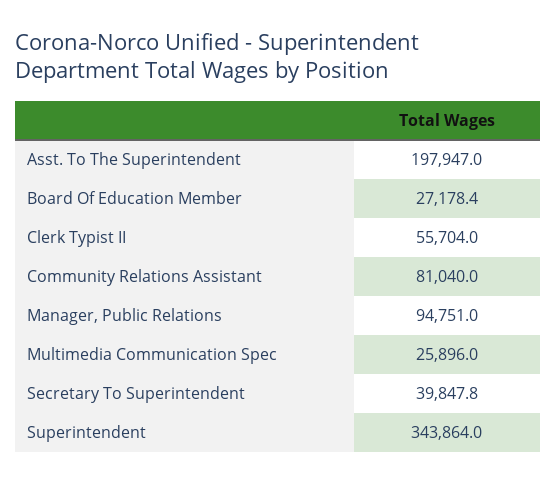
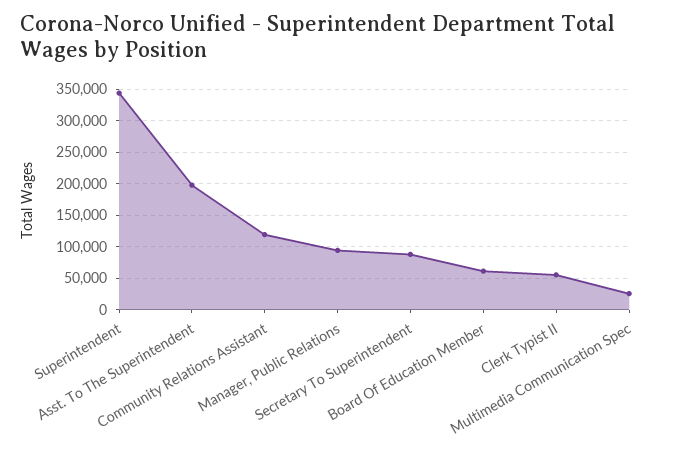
Board Of Education Member: 27178.4 -> 60000
Community Relations Assistant: 81040 -> 120000
Secretary To Superintendent: 39847.8 -> 90000

